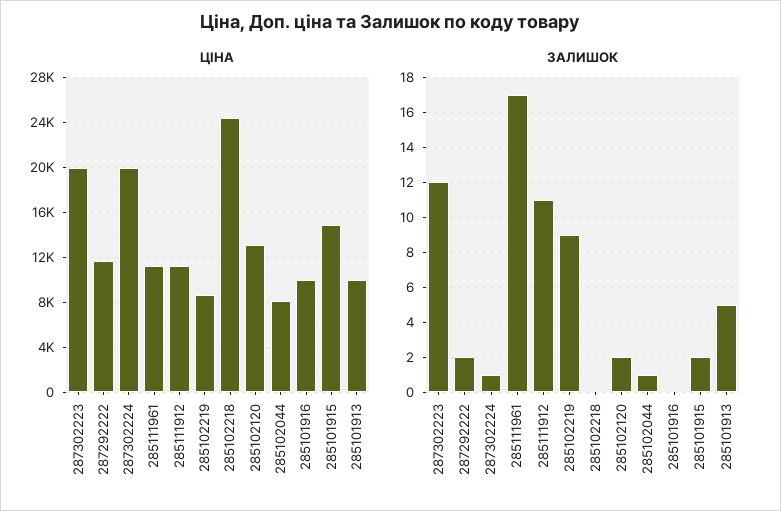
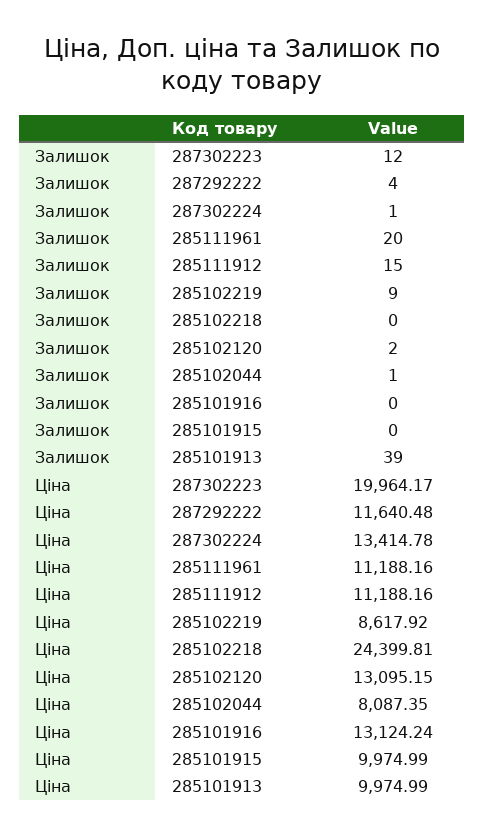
ЦІНА, 287302224: 20000 -> 13414.78
ЦІНА, 285101916: 10000 -> 13124.24
ЦІНА, 285101915: 15000 -> 9974.99
ЗАЛИШОК, 287292222: 2 -> 4
ЗАЛИШОК, 285111961: 17 -> 20
ЗАЛИШОК, 285111912: 11 -> 15
ЗАЛИШОК, 285101915: 2 -> 0
ЗАЛИШОК, 285101913: 5 -> 39

